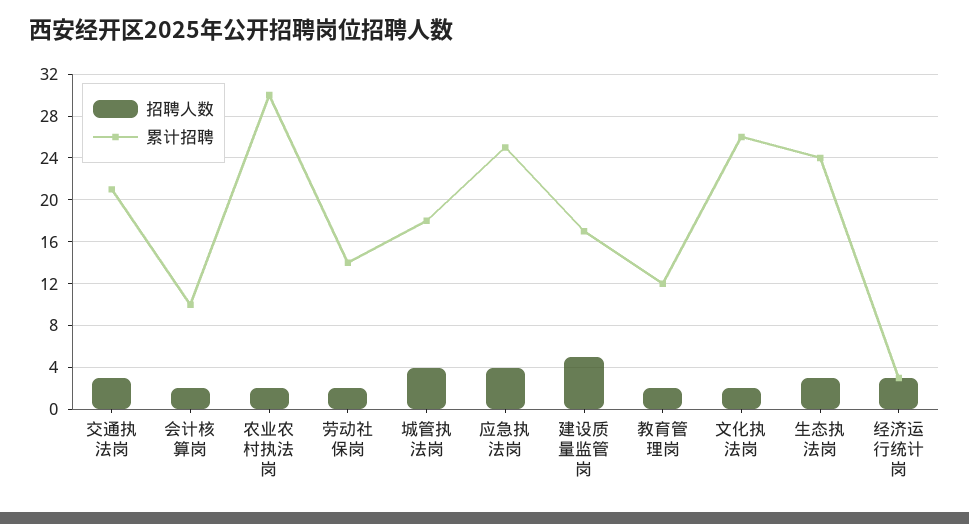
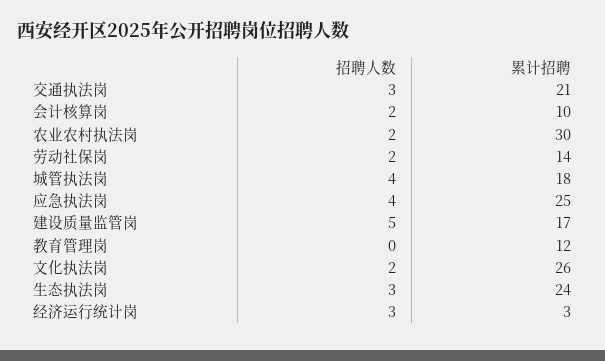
招聘人数, 教育管理岗: 2 -> 0

